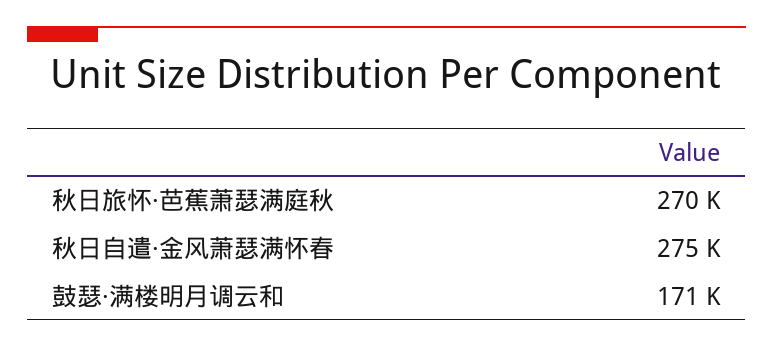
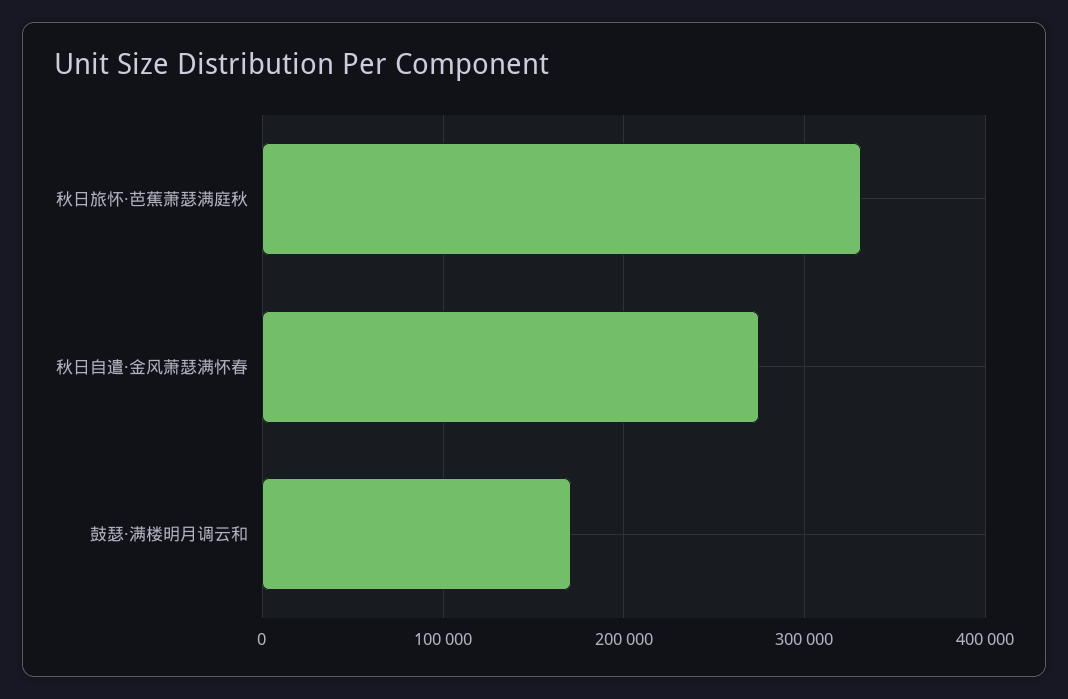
秋日旅怀·芭蕉萧瑟满庭秋: 270000 -> 330000

